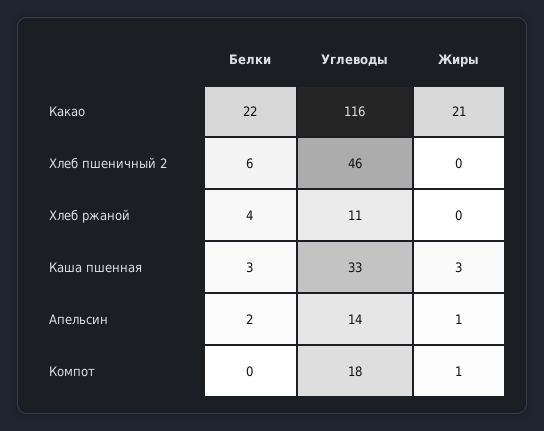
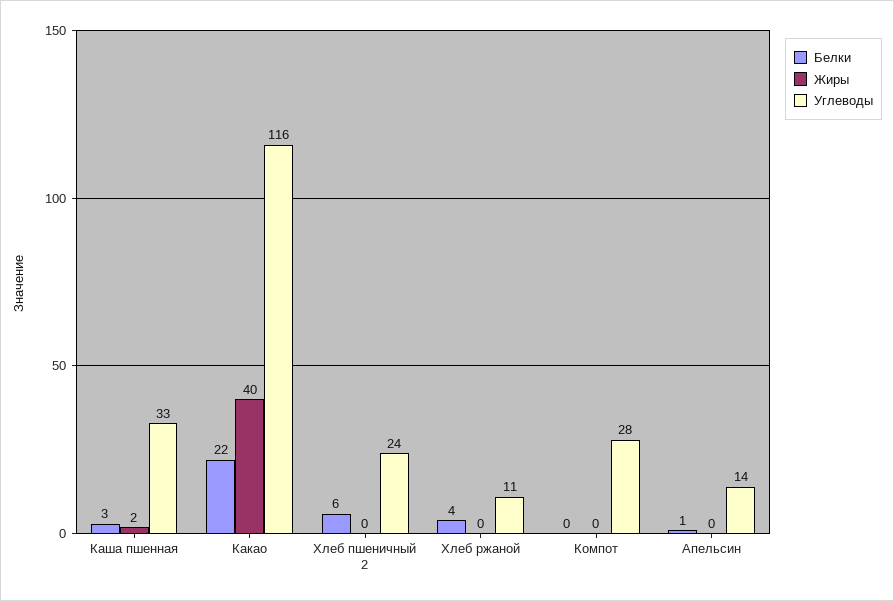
Жиры, Какао: 21 -> 40
Углеводы, Хлеб пшеничный 2: 46 -> 24
Жиры, Каша пшенная: 3 -> 2
Белки, Апельсин: 2 -> 1
Жиры, Апельсин: 1 -> 0
Углеводы, Компот: 18 -> 28
Жиры, Компот: 1 -> 0

